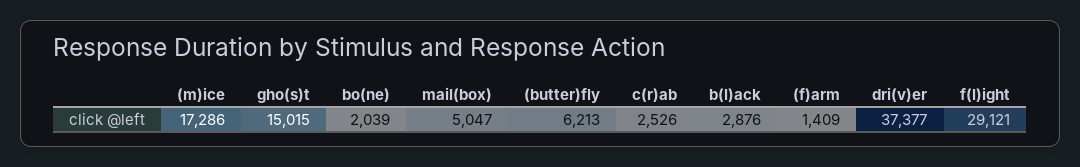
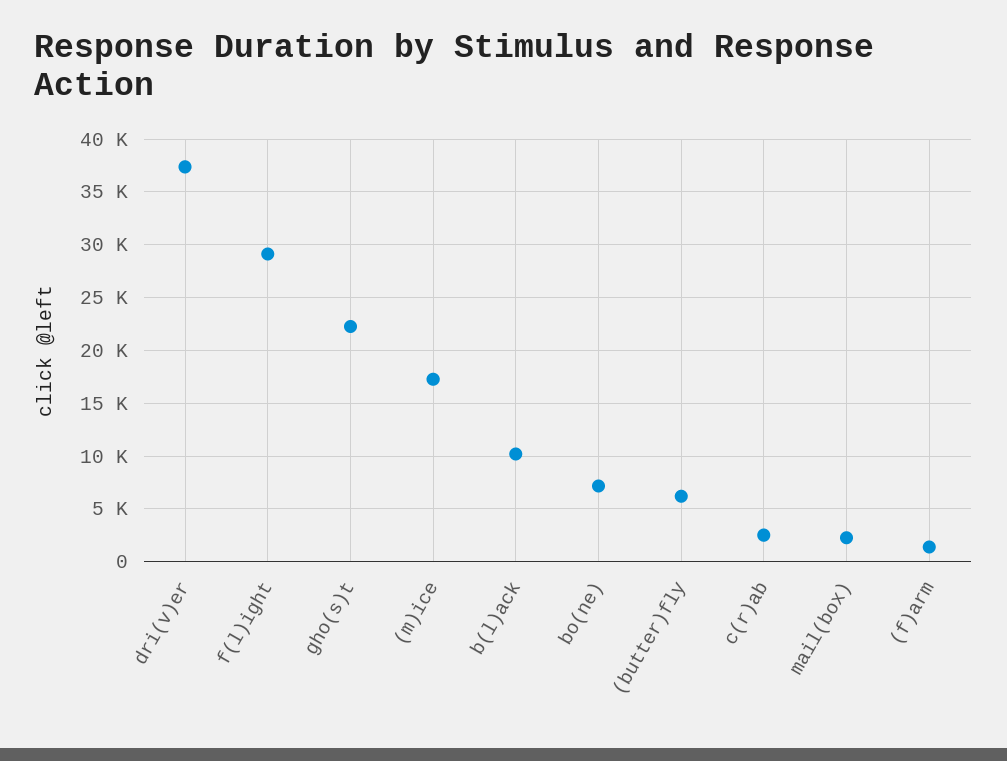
gho(s)t: 15015 -> 22000
bo(ne): 2039 -> 7000
mail(box): 5047 -> 2000
b(l)ack: 2876 -> 10000

